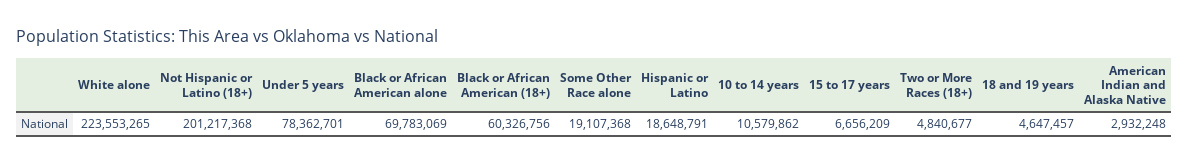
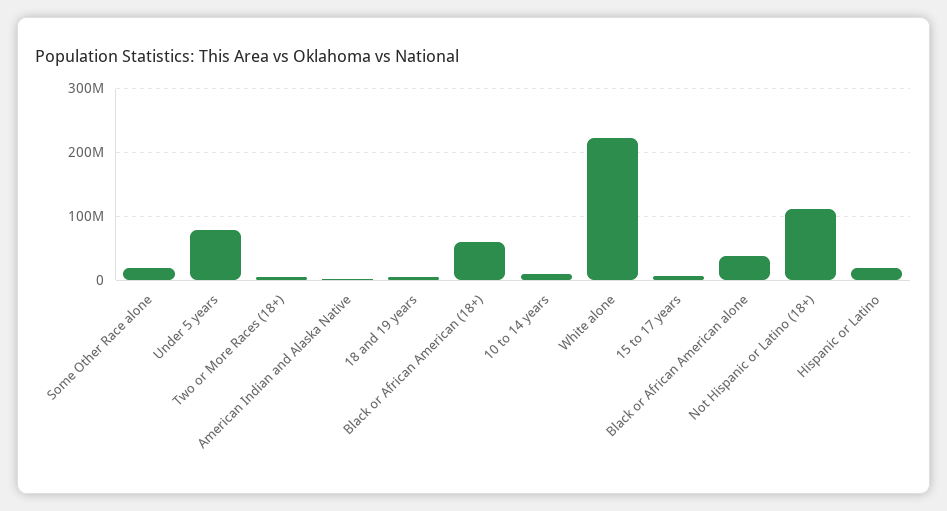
Not Hispanic or Latino (18+): 201217368 -> 110000000
Black or African American alone: 69783069 -> 40000000

